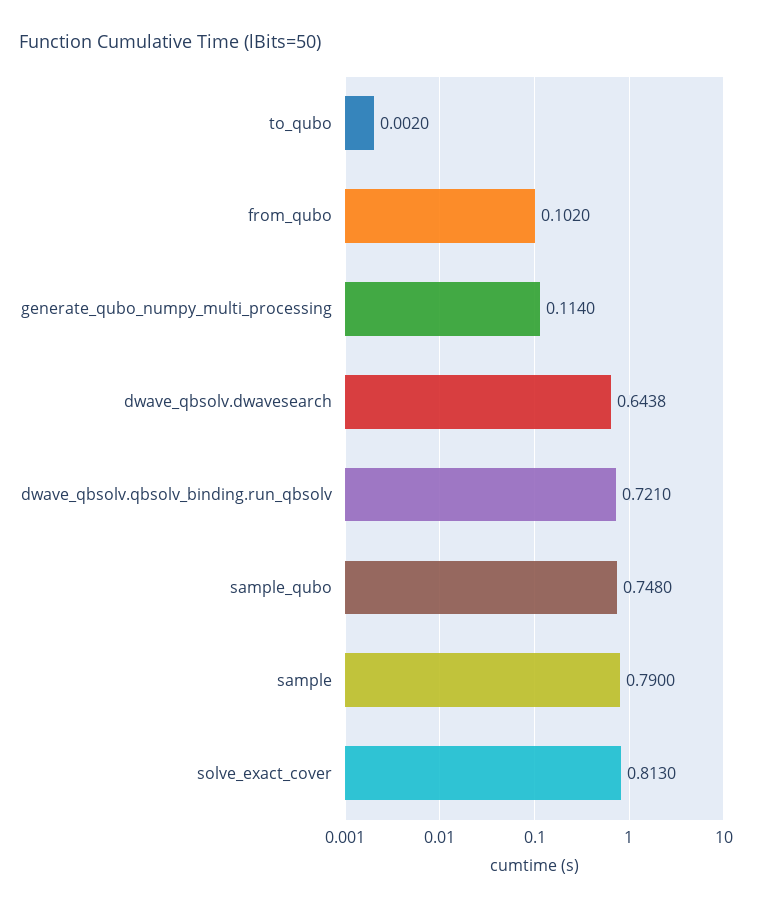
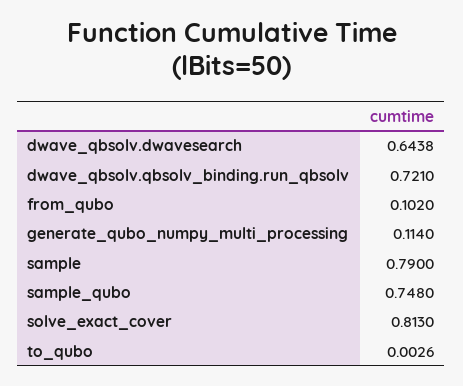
to_qubo: 0.002 -> 0.0026

